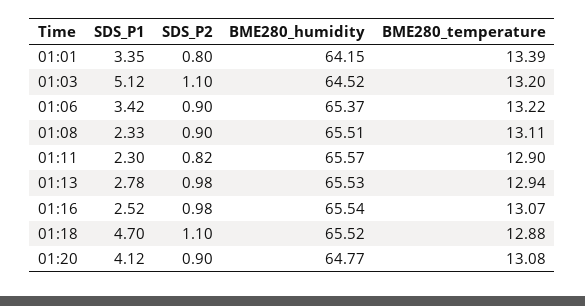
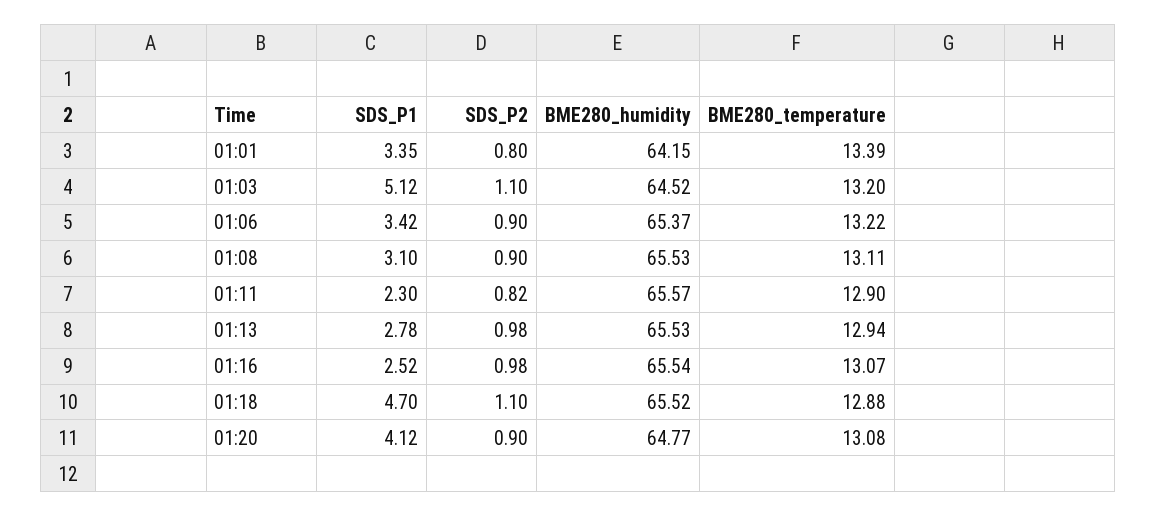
SDS_P1, 01:08: 2.33 -> 3.1
BME280_humidity, 01:08: 65.51 -> 65.53

